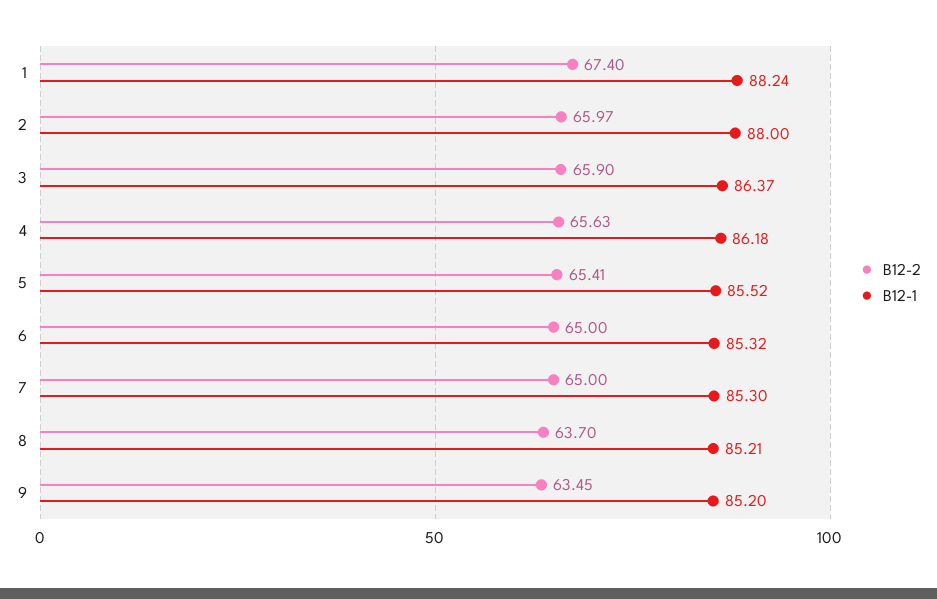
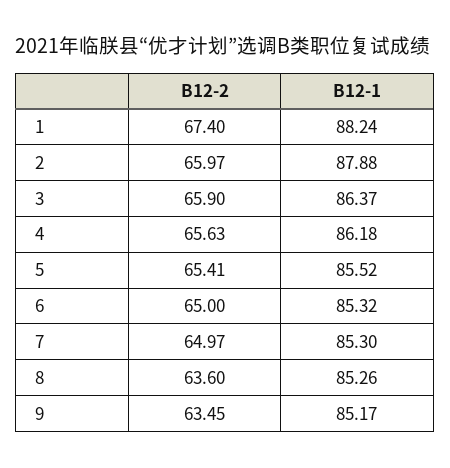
B12-1, 2: 88 -> 87.88
B12-2, 7: 65 -> 64.97
B12-2, 8: 63.7 -> 63.6
B12-1, 8: 85.21 -> 85.26
B12-1, 9: 85.2 -> 85.17

